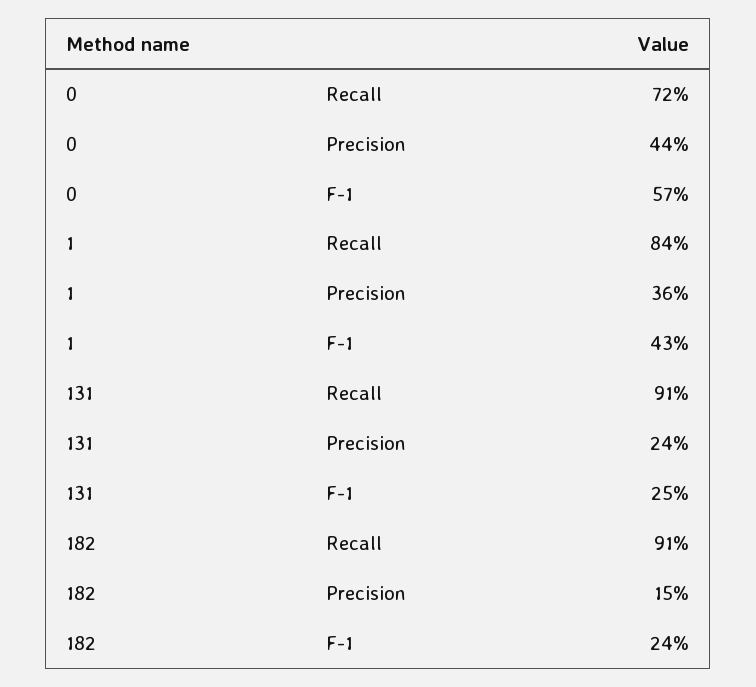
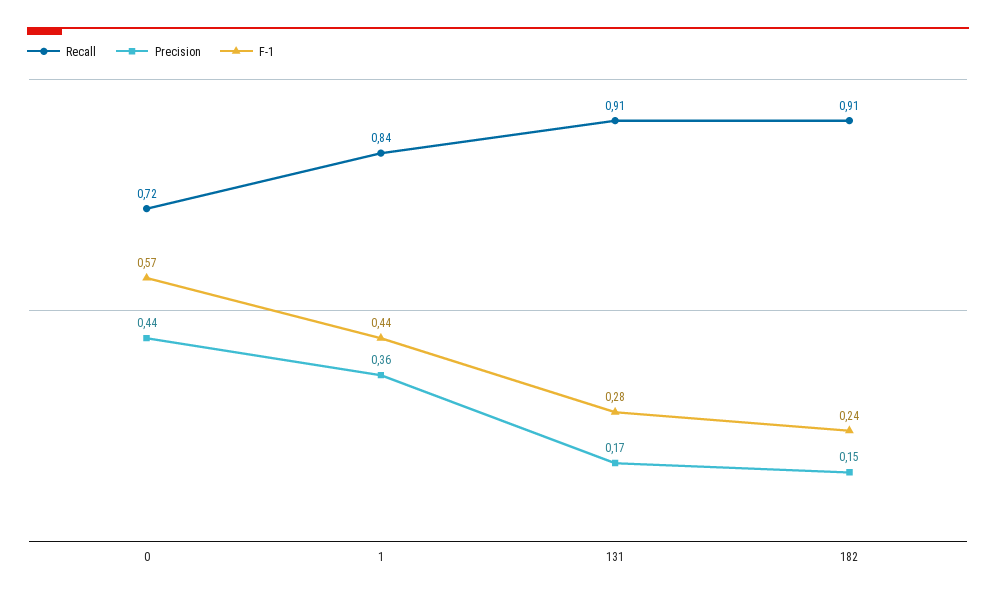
F-1, 1: 0.43 -> 0.44
Precision, 131: 0.24 -> 0.17
F-1, 131: 0.25 -> 0.28

